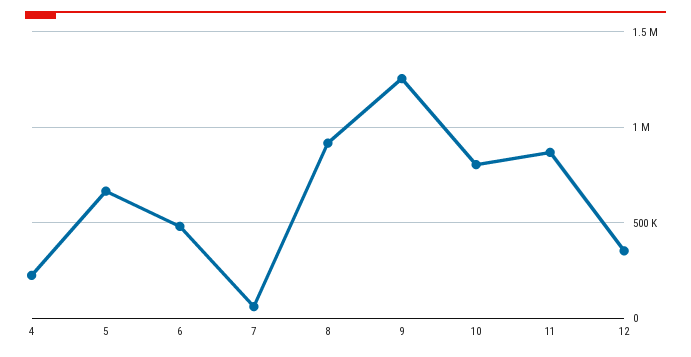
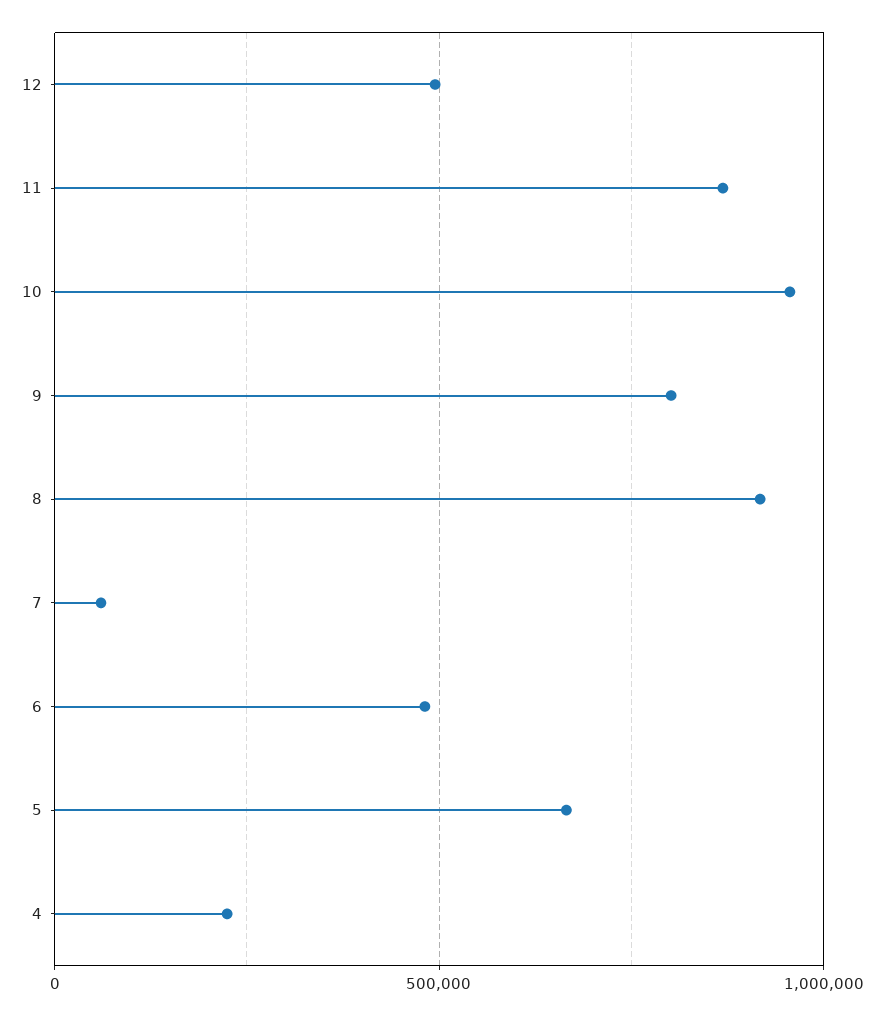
9: 1250000 -> 800000
10: 800000 -> 950000
12: 350000 -> 500000

